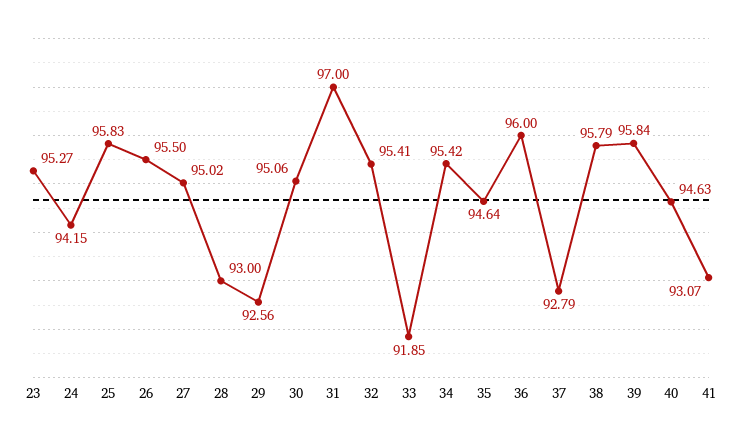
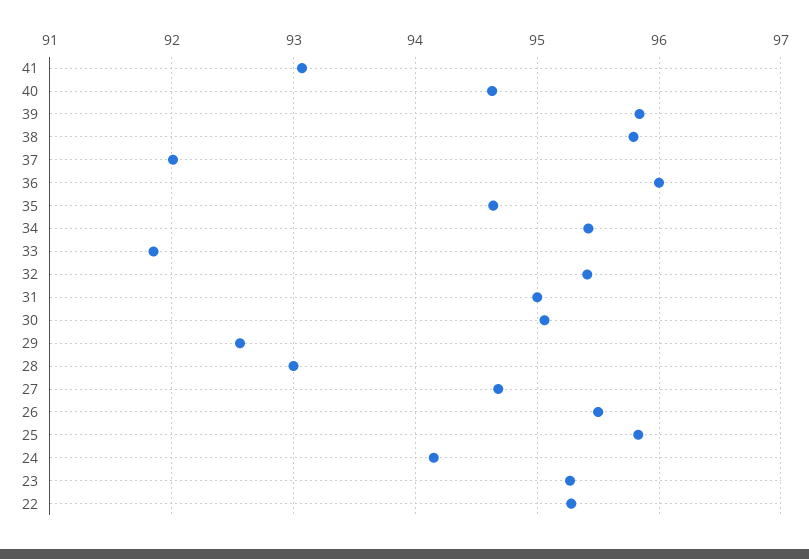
27: 95.02 -> 94.7
31: 97 -> 95
37: 92.79 -> 92
22: none -> 95.3

